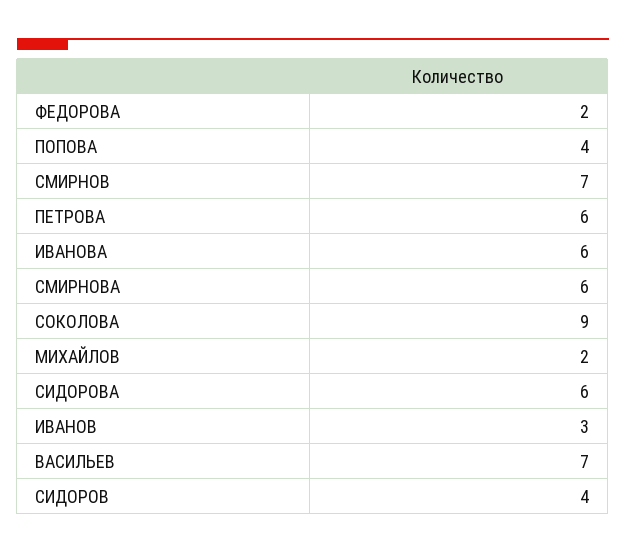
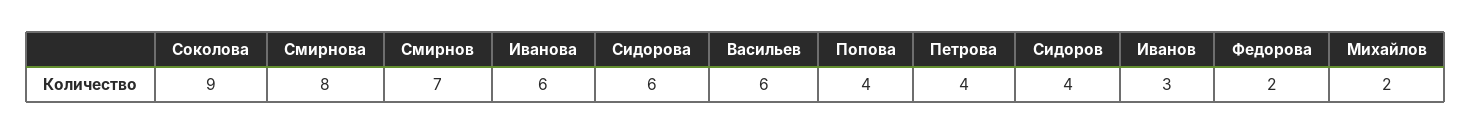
ПЕТРОВА: 6 -> 4
СМИРНОВА: 6 -> 8
ВАСИЛЬЕВ: 7 -> 6

